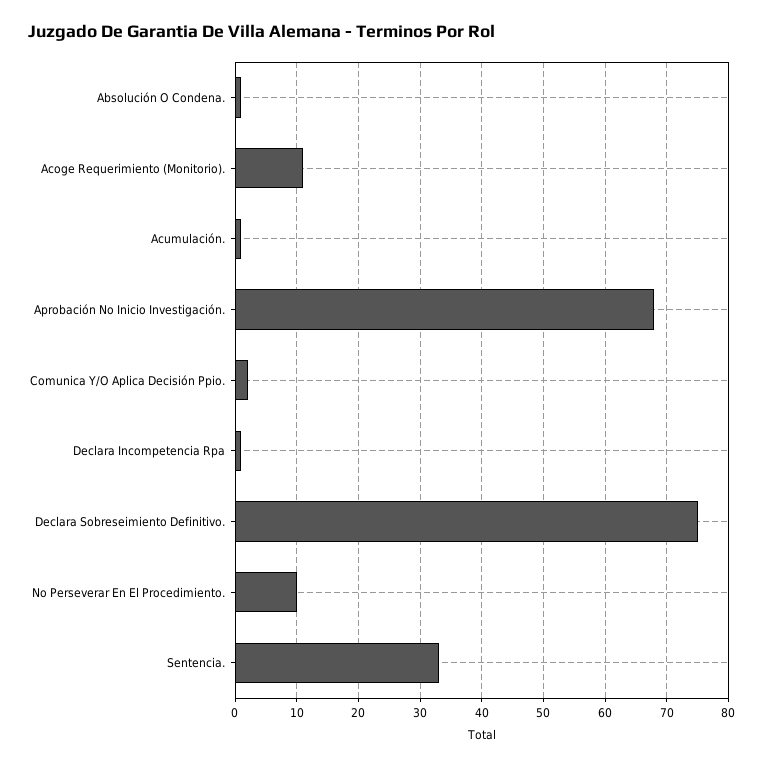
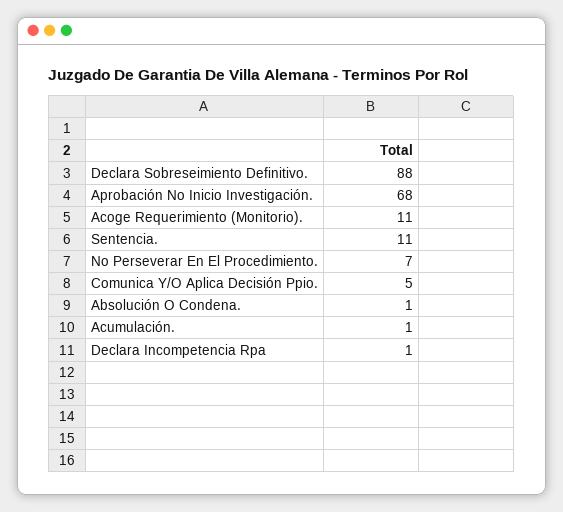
Comunica Y/O Aplica Decisión Ppio.: 2 -> 5
Declara Sobreseimiento Definitivo.: 75 -> 88
No Perseverar En El Procedimiento.: 10 -> 7
Sentencia.: 33 -> 11

